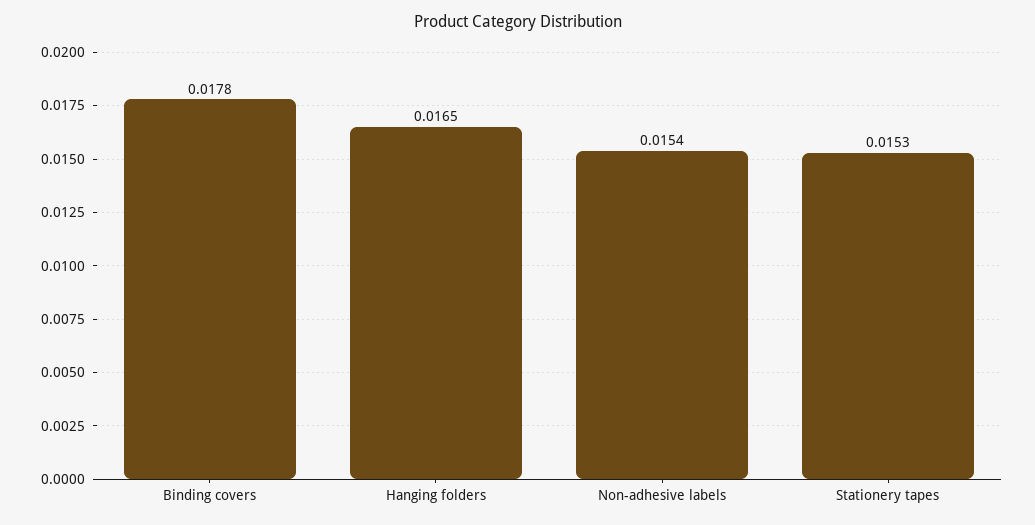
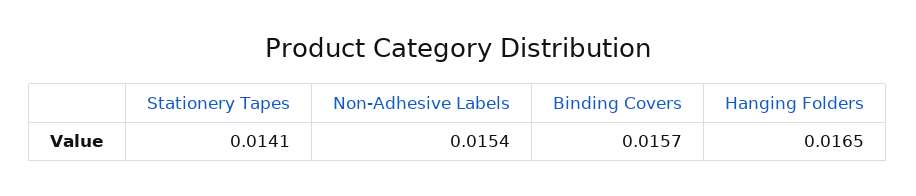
Binding covers: 0.0178 -> 0.0157
Stationery tapes: 0.0153 -> 0.0141

